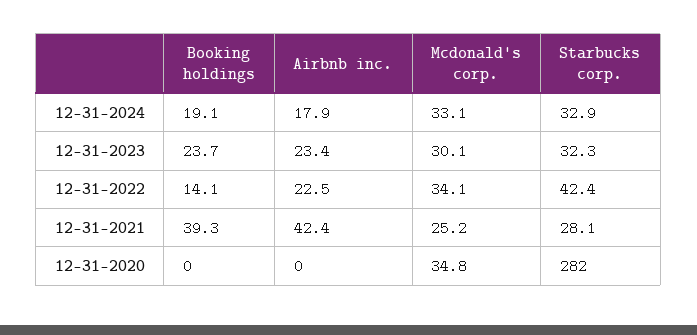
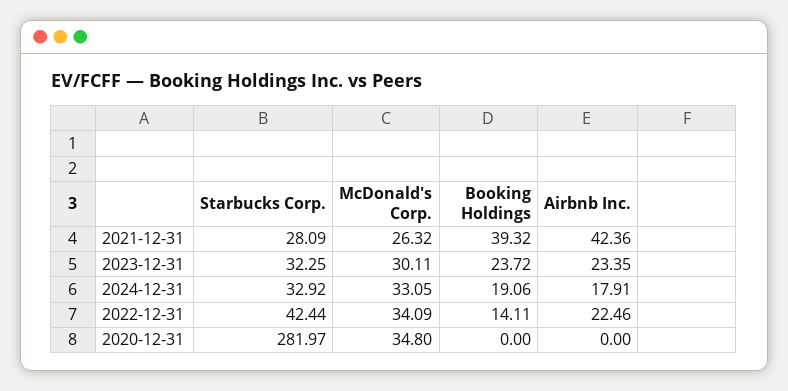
Mcdonald's corp., 12-31-2021: 25.2 -> 26.32

